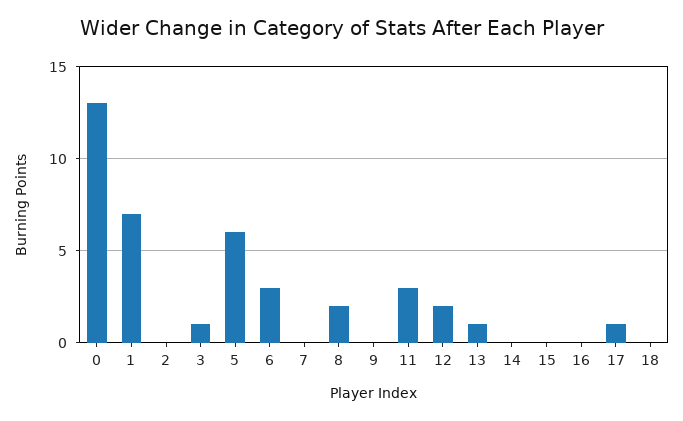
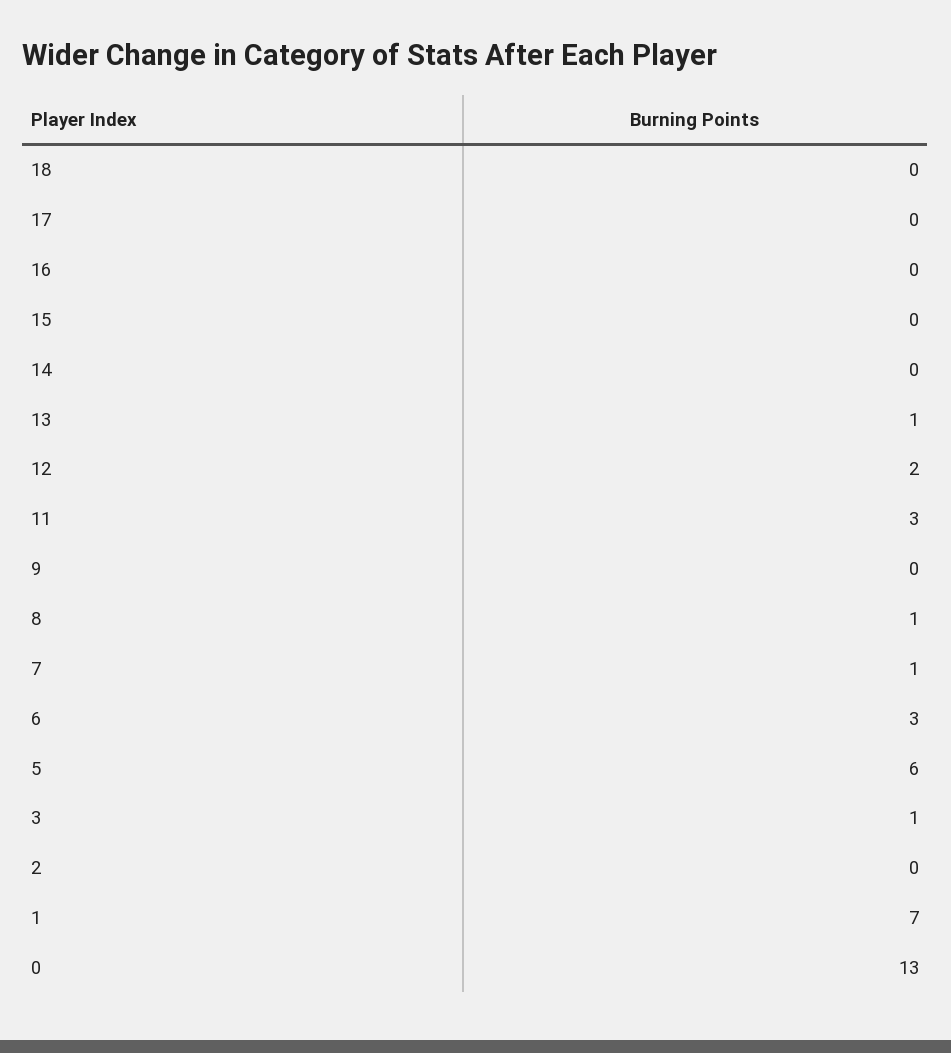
7: 0 -> 1
8: 2 -> 1
17: 1 -> 0

